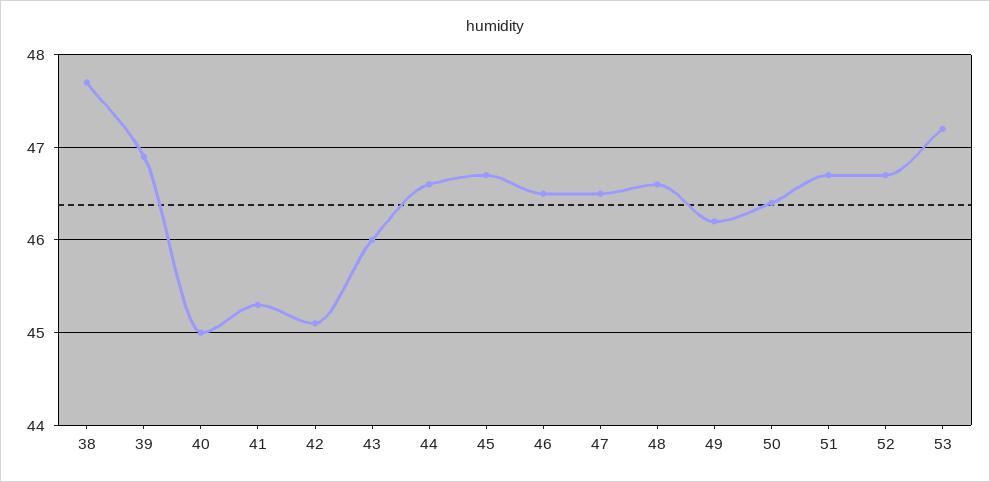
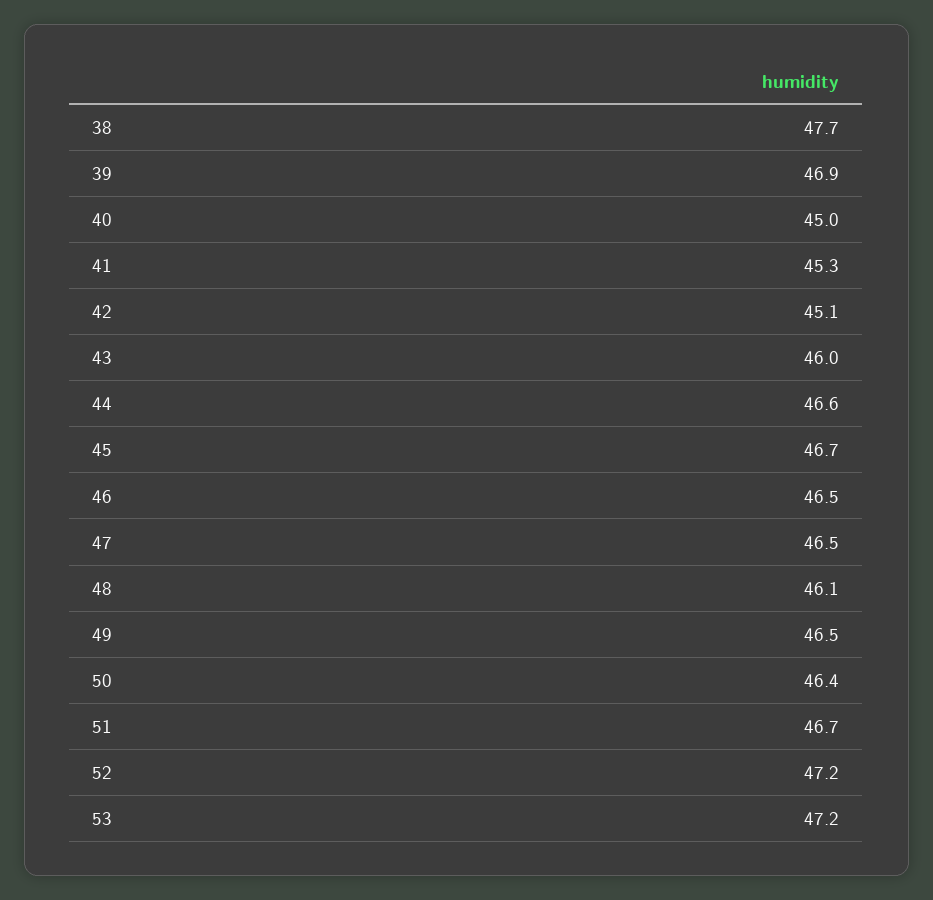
48: 46.6 -> 46.1
49: 46.2 -> 46.5
52: 46.7 -> 47.2

